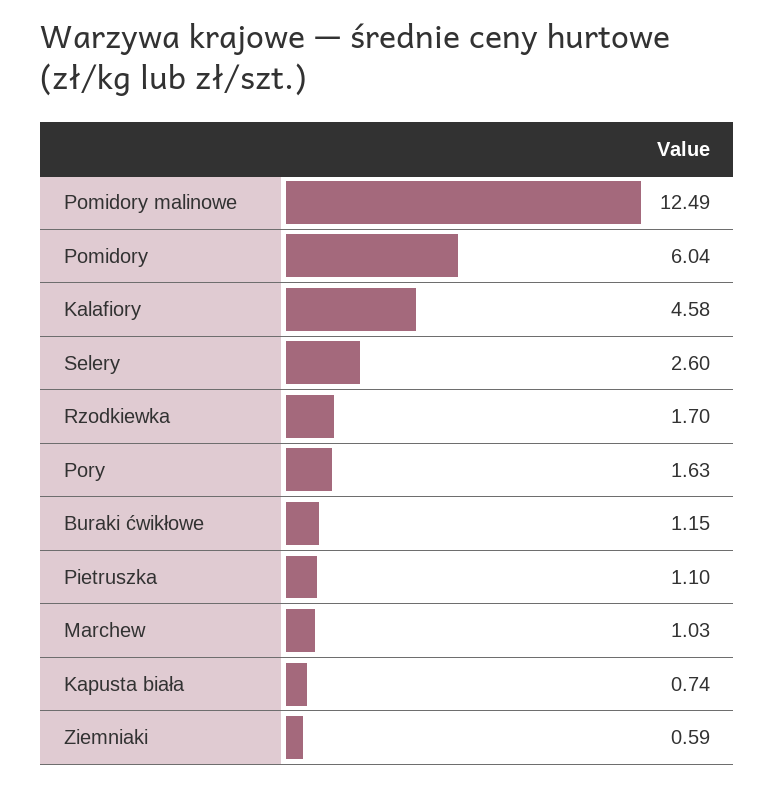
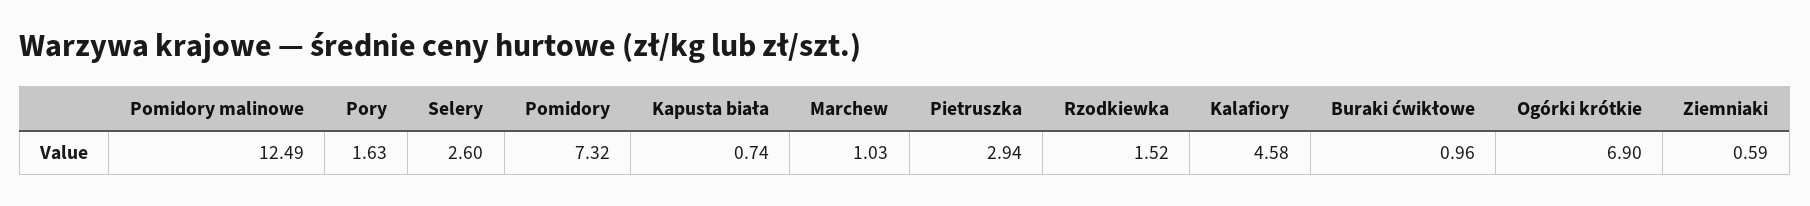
Pomidory: 6.04 -> 7.32
Rzodkiewka: 1.7 -> 1.52
Buraki ćwikłowe: 1.15 -> 0.96
Pietruszka: 1.1 -> 2.94
Ogórki krótkie: none -> 6.9

